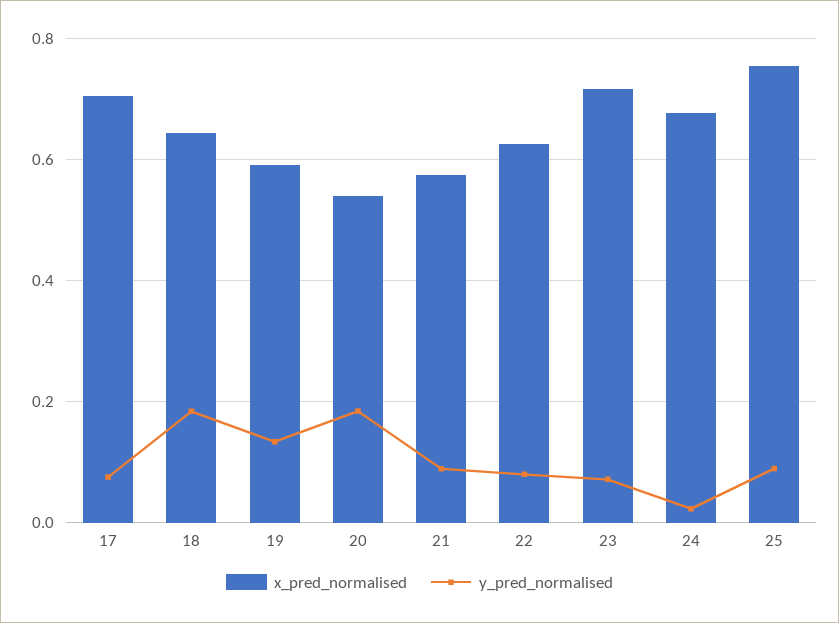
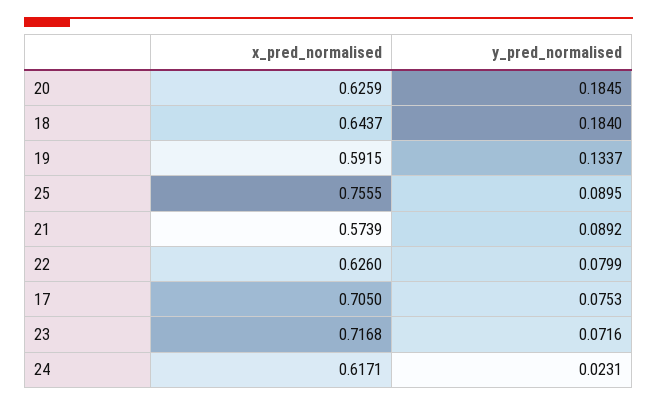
x_pred_normalised, 20: 0.54 -> 0.6259
x_pred_normalised, 24: 0.68 -> 0.6171

